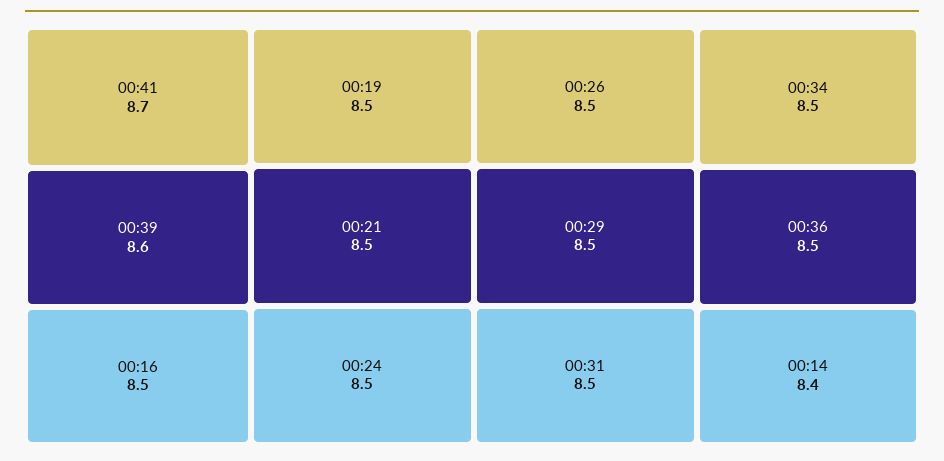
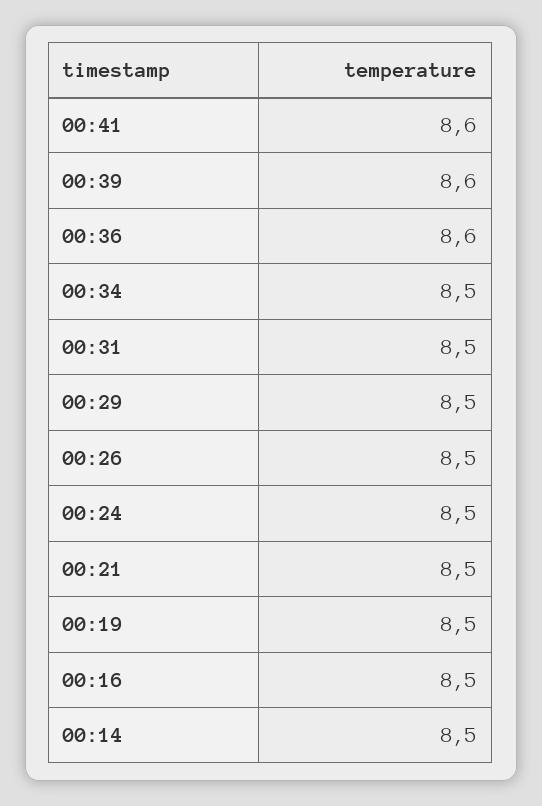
00:41: 8.7 -> 8.6
00:36: 8.5 -> 8.6
00:14: 8.4 -> 8.5

